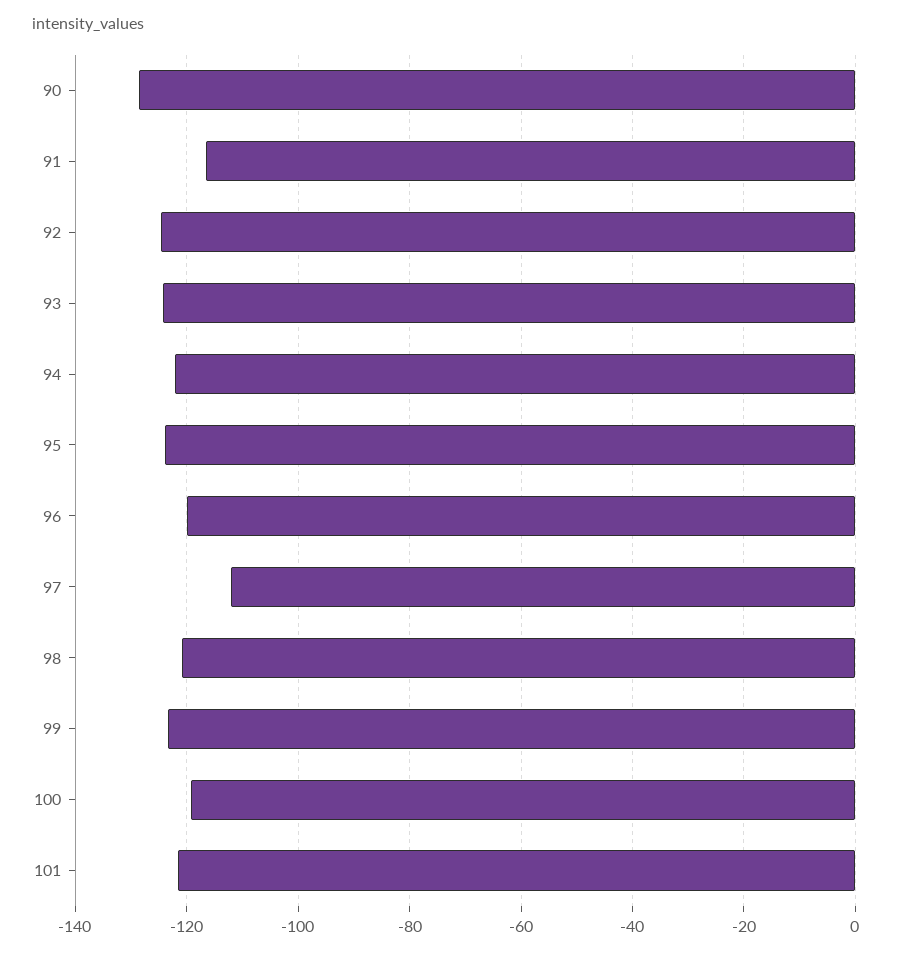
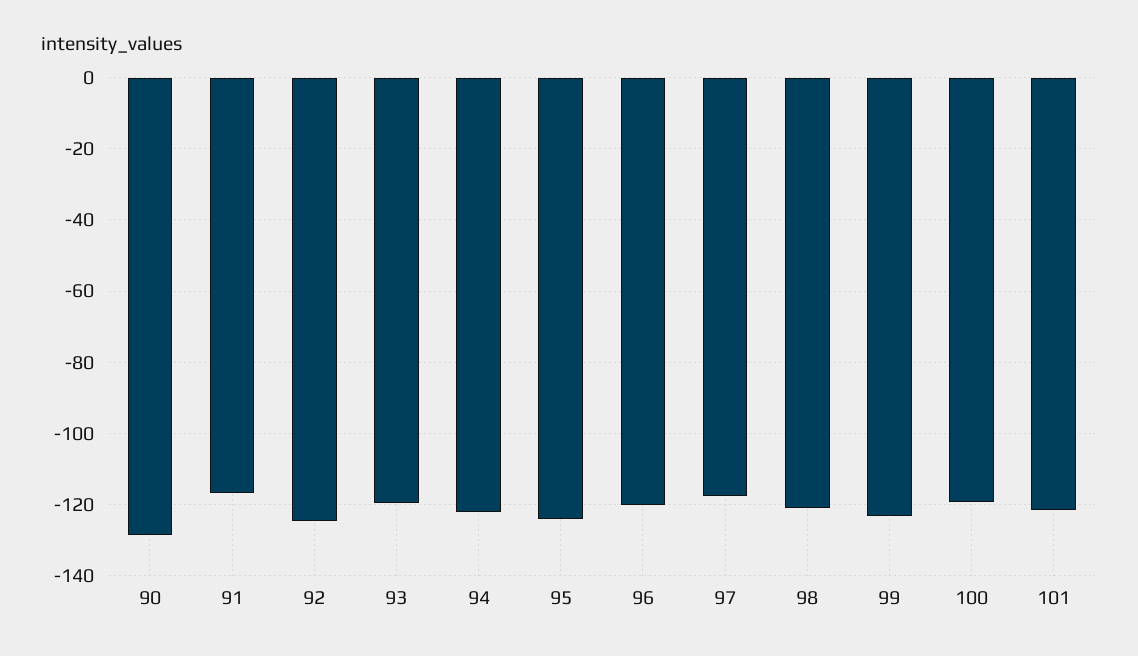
93: -124 -> -120
97: -112 -> -118

